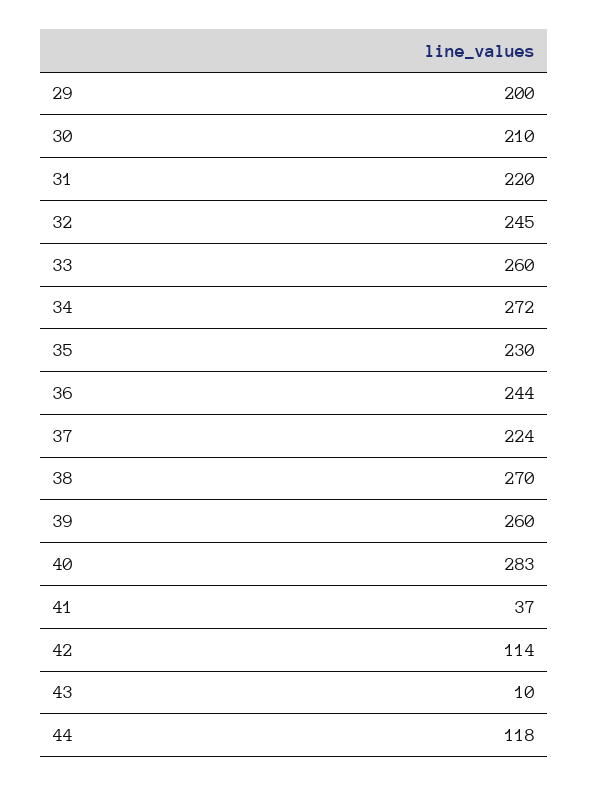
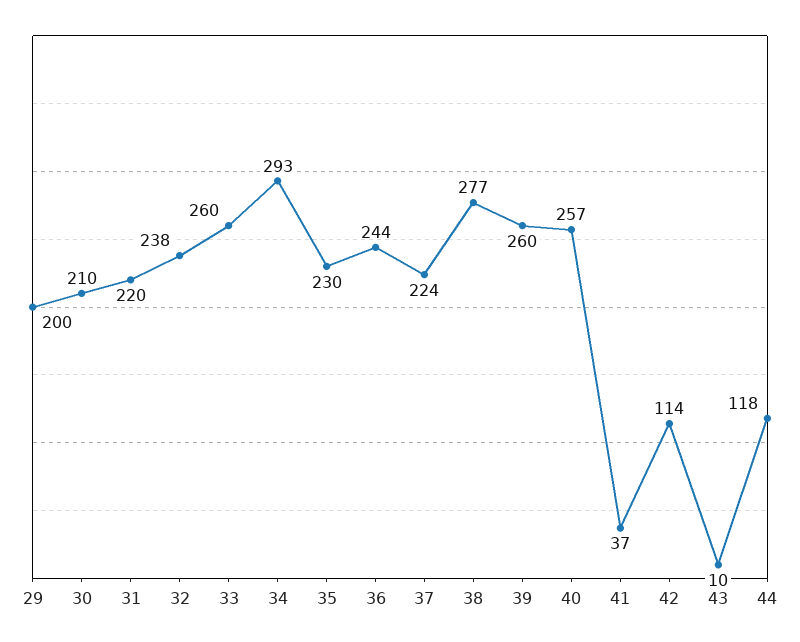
32: 245 -> 238
34: 272 -> 293
38: 270 -> 277
40: 283 -> 257

